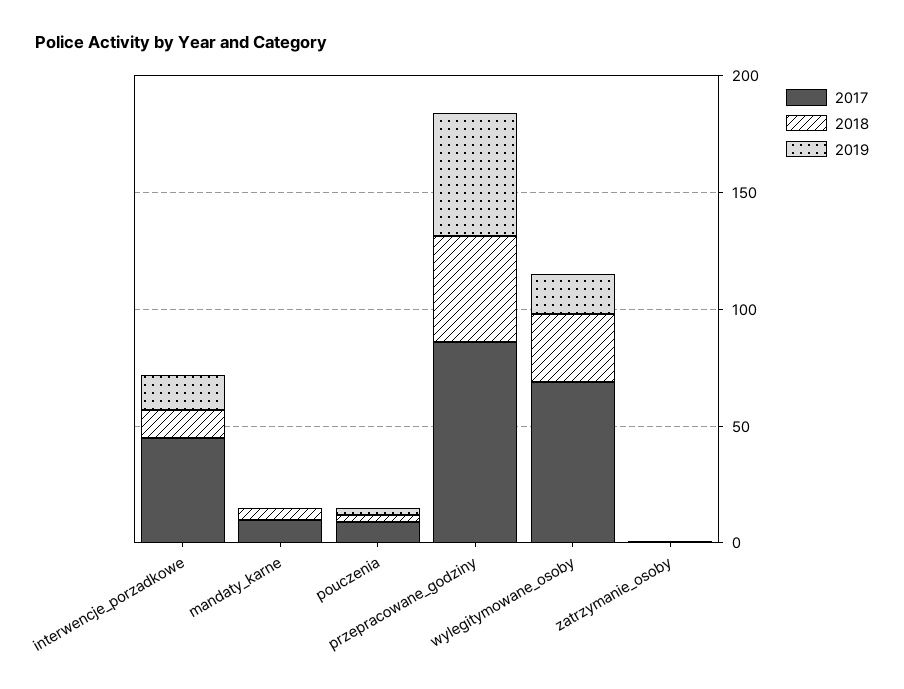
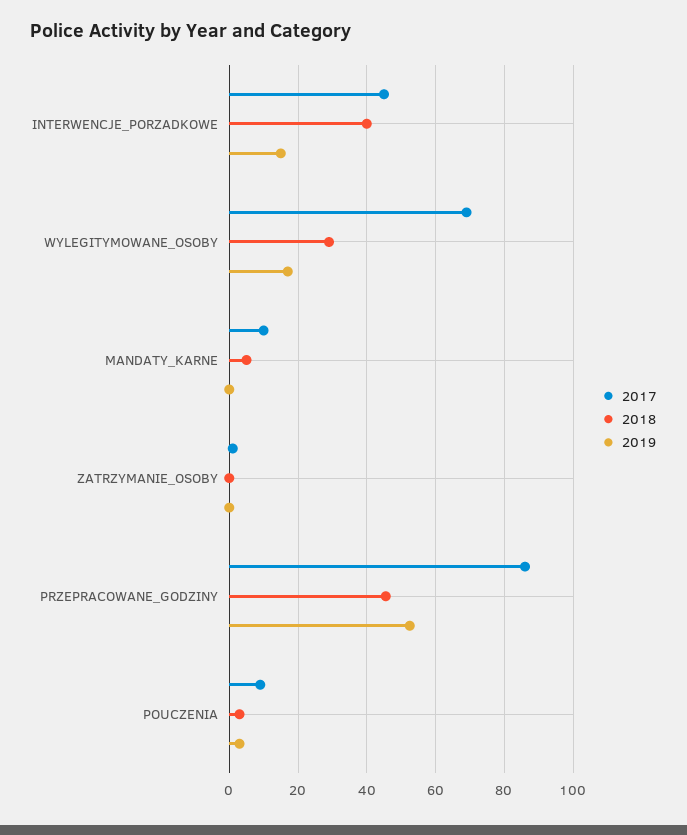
2018, interwencje_porzadkowe: 10 -> 40

